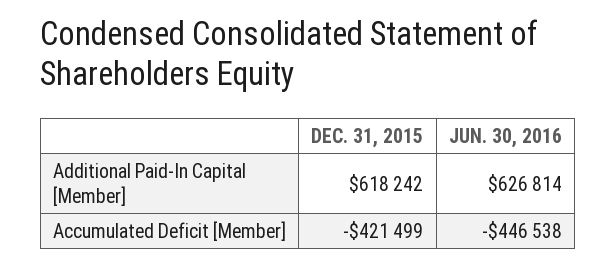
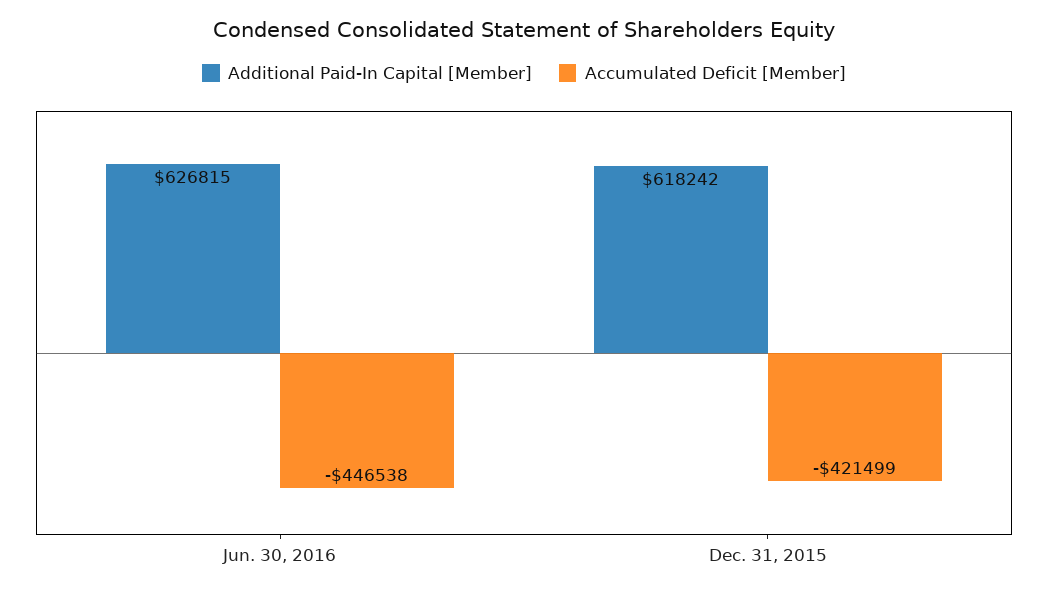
Additional Paid-In Capital [Member], JUN. 30, 2016: 626814 -> 626815

